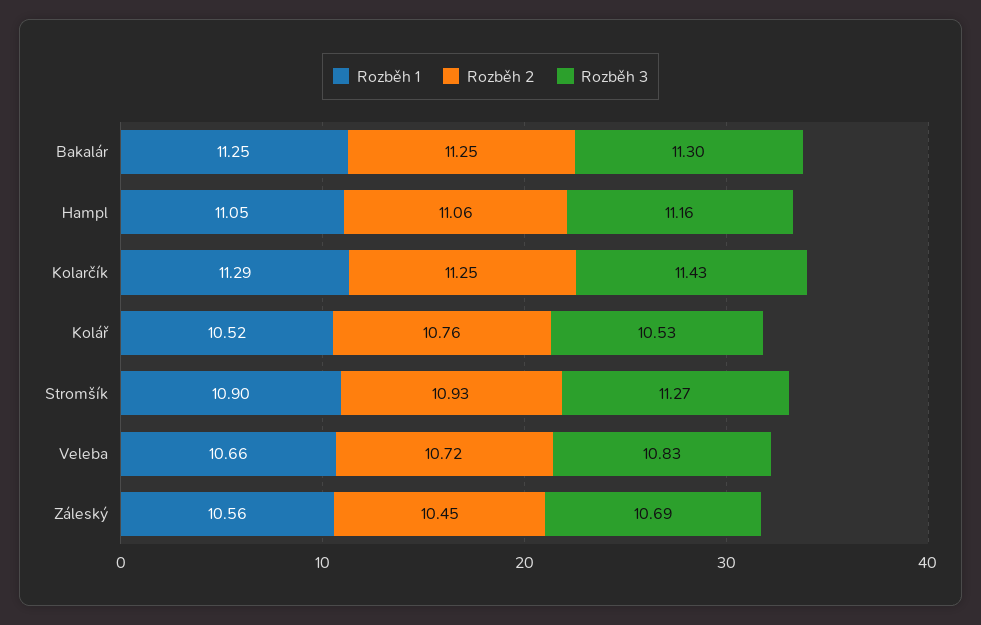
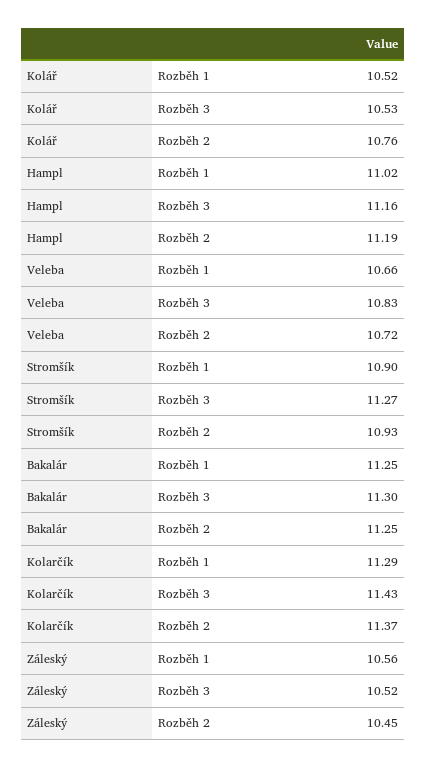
Rozběh 1, Hampl: 11.05 -> 11.02
Rozběh 2, Hampl: 11.06 -> 11.19
Rozběh 2, Kolarčík: 11.25 -> 11.37
Rozběh 3, Záleský: 10.69 -> 10.52

